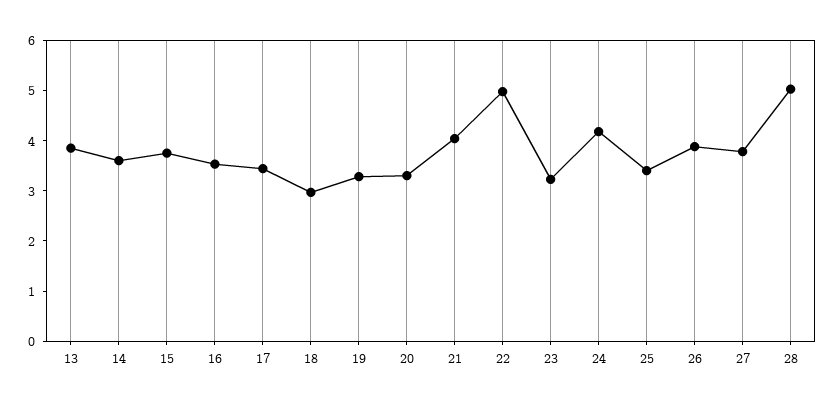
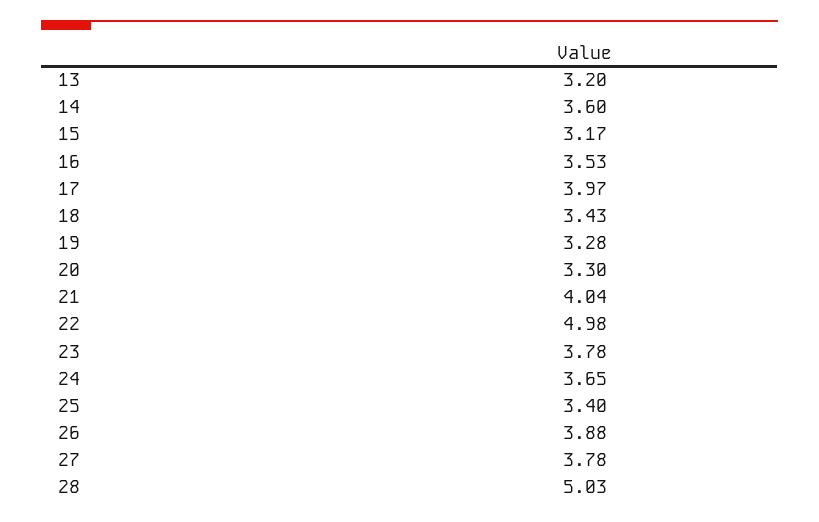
13: 3.8 -> 3.2
15: 3.8 -> 3.17
17: 3.4 -> 3.97
18: 3 -> 3.43
23: 3.2 -> 3.78
24: 4.2 -> 3.65

